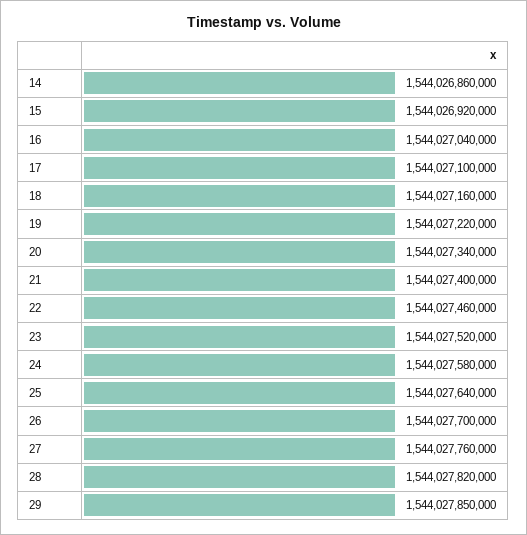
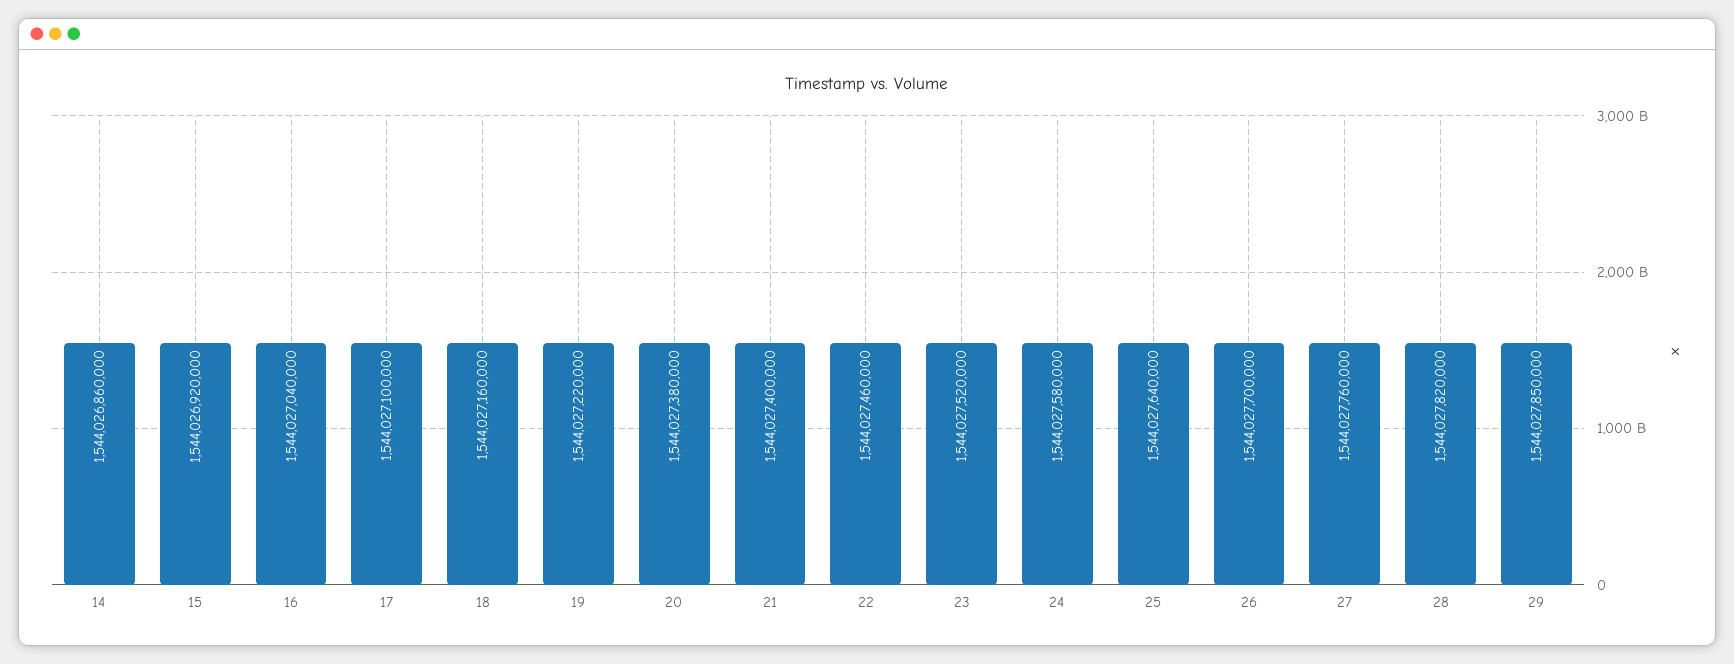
20: 1544027340000 -> 1544027380000

